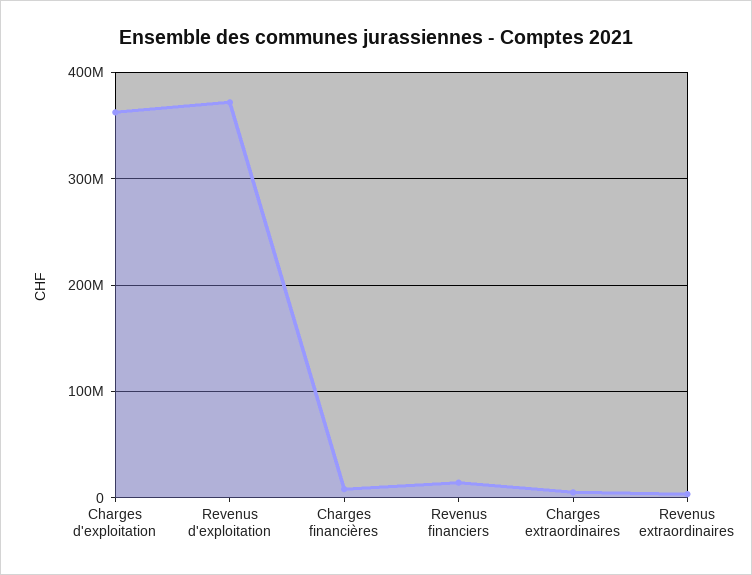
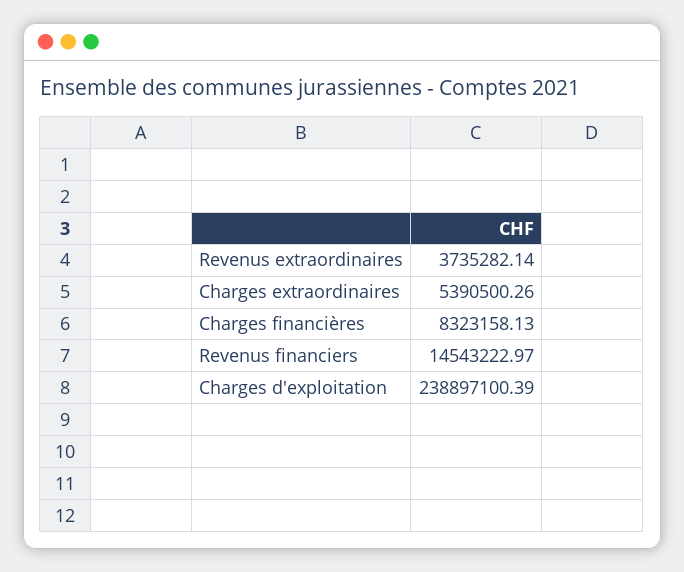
Charges d'exploitation: 360000000 -> 238897100.39
Revenus d'exploitation: 370000000 -> none

